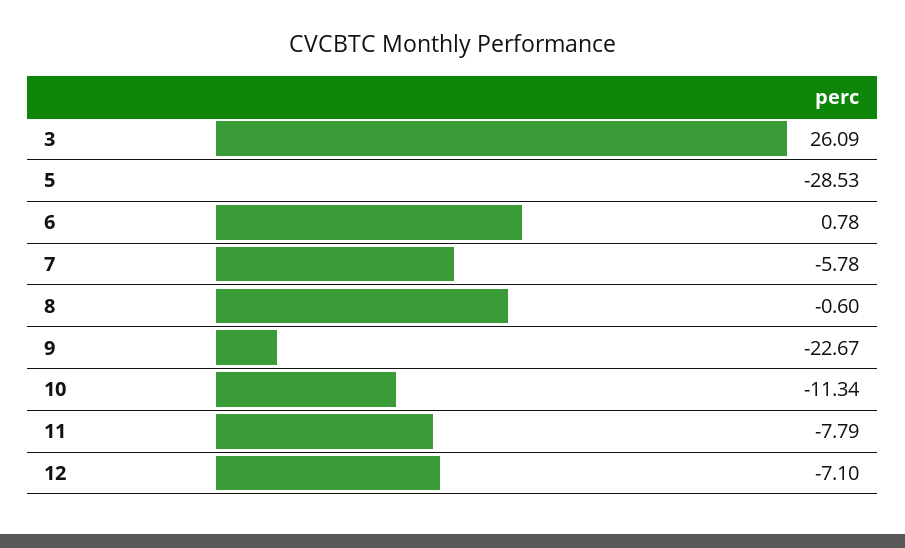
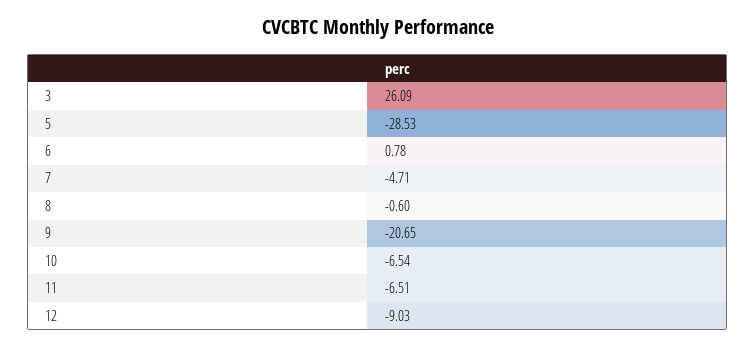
7: -5.78 -> -4.71
9: -22.67 -> -20.65
10: -11.34 -> -6.54
11: -7.79 -> -6.51
12: -7.1 -> -9.03

